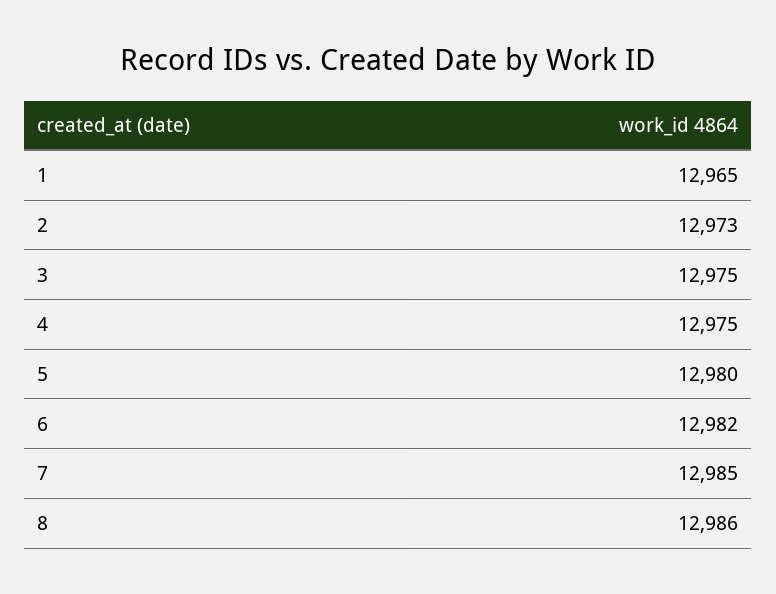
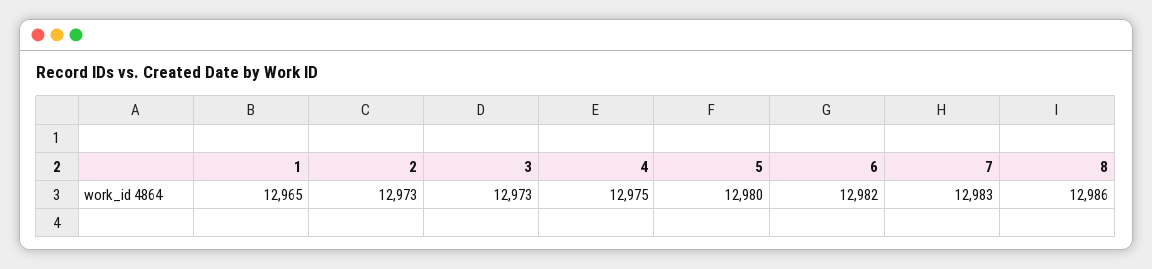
3: 12975 -> 12973
7: 12985 -> 12983

